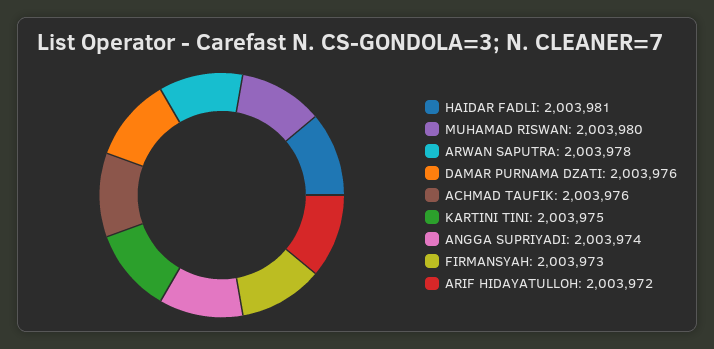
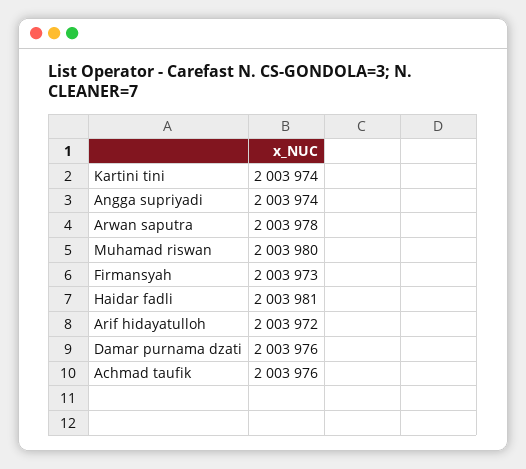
KARTINI TINI: 2003975 -> 2003974

